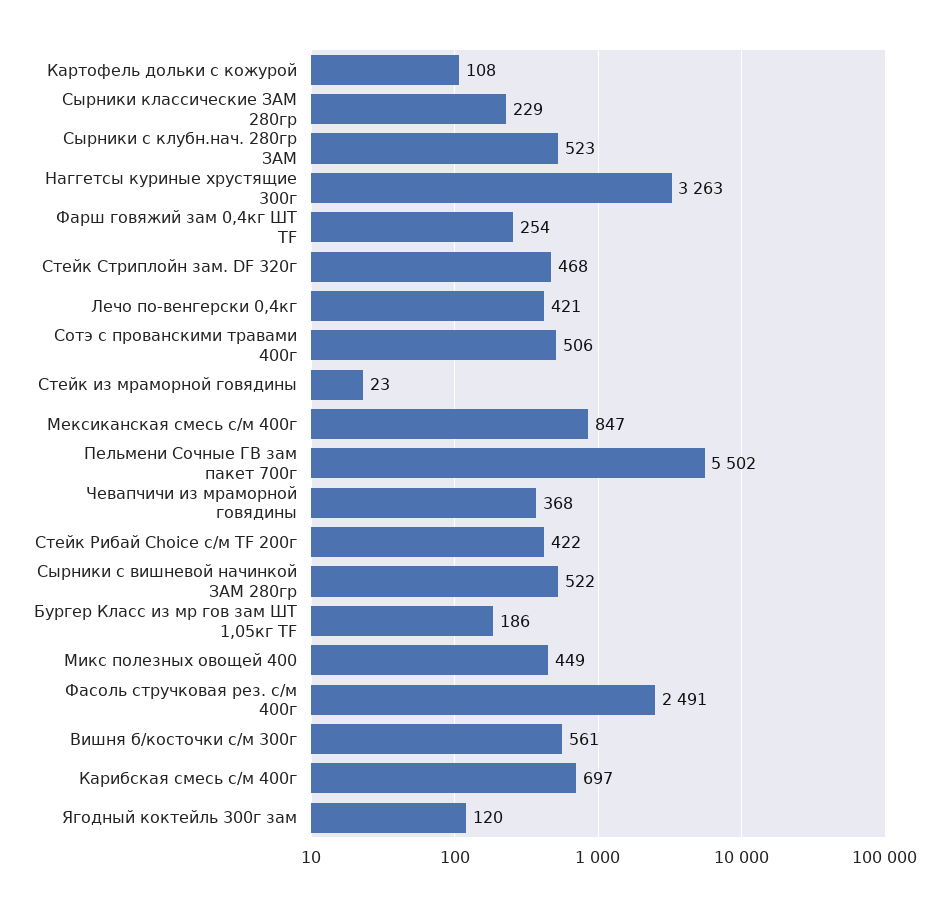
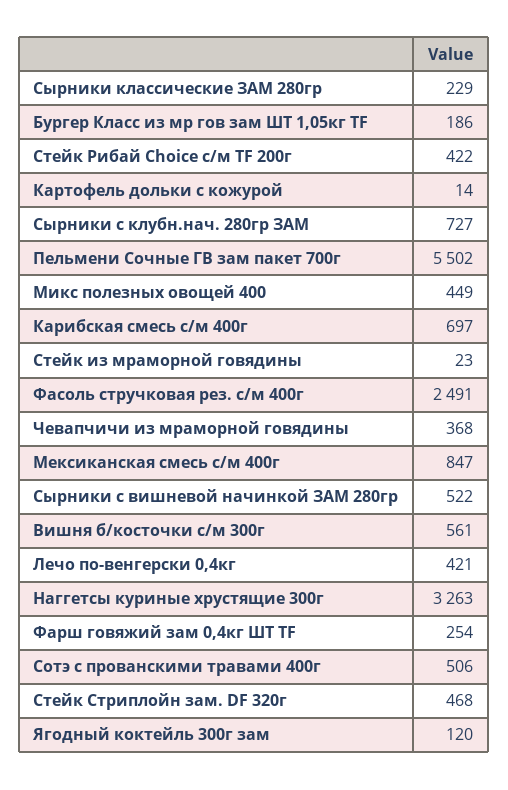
Картофель дольки с кожурой: 108 -> 14
Сырники с клубн.нач. 280гр ЗАМ: 523 -> 727

